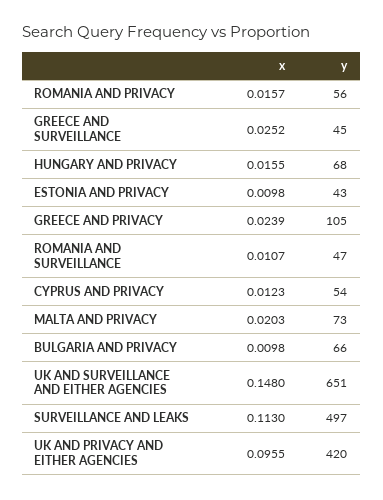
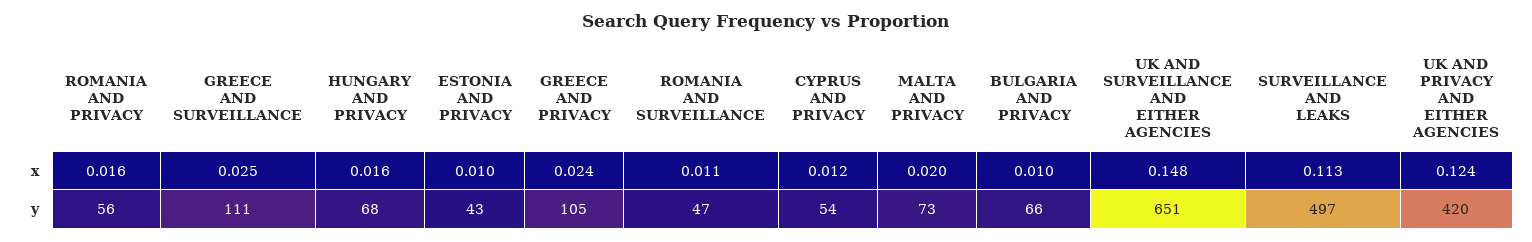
y, GREECE AND SURVEILLANCE: 45 -> 111
x, UK AND PRIVACY AND EITHER AGENCIES: 0.0955 -> 0.124

